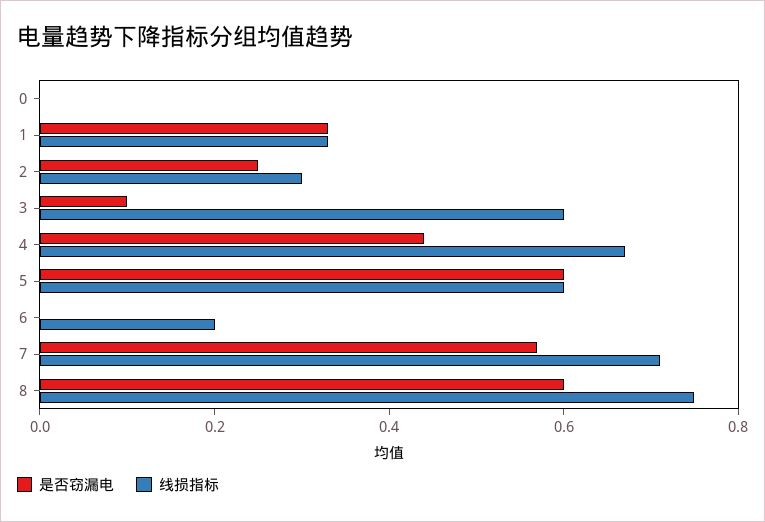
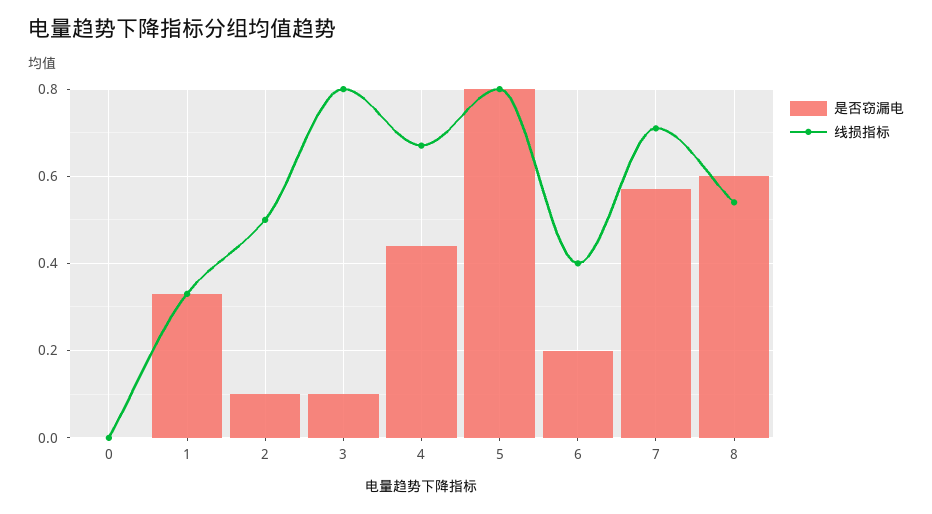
是否窃漏电, 2: 0.25 -> 0.1
线损指标, 2: 0.3 -> 0.5
线损指标, 3: 0.6 -> 0.8
是否窃漏电, 5: 0.6 -> 0.8
线损指标, 5: 0.6 -> 0.8
是否窃漏电, 6: 0 -> 0.2
线损指标, 6: 0.2 -> 0.4
线损指标, 8: 0.75 -> 0.55

